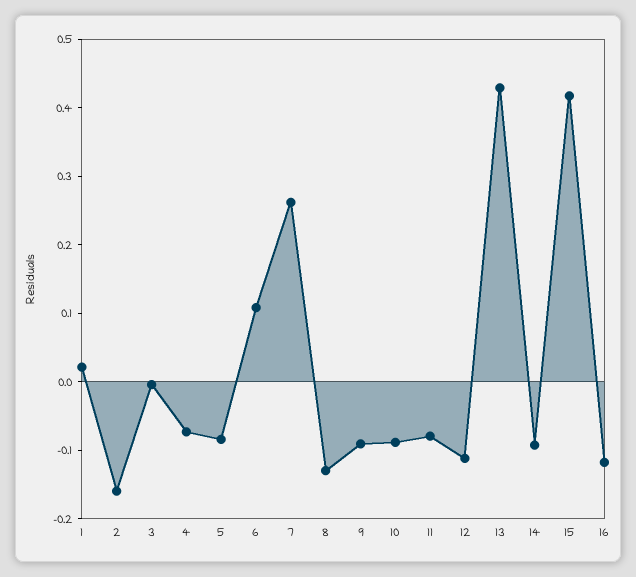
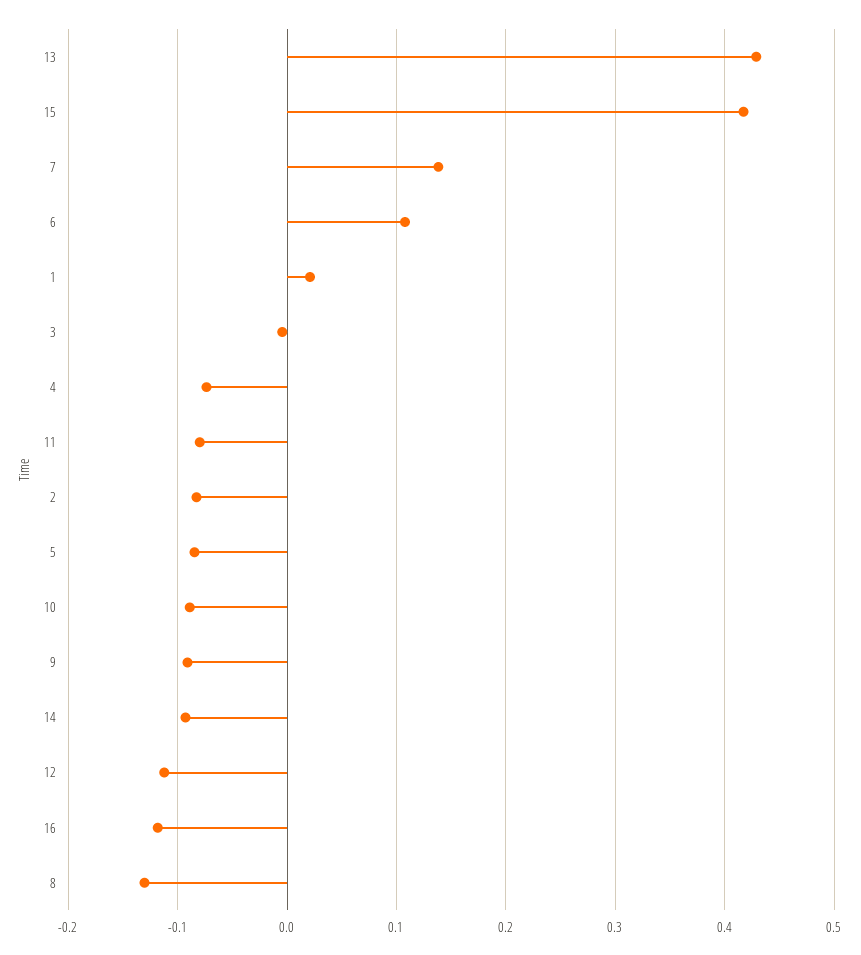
2: -0.16 -> -0.08
7: 0.26 -> 0.14

